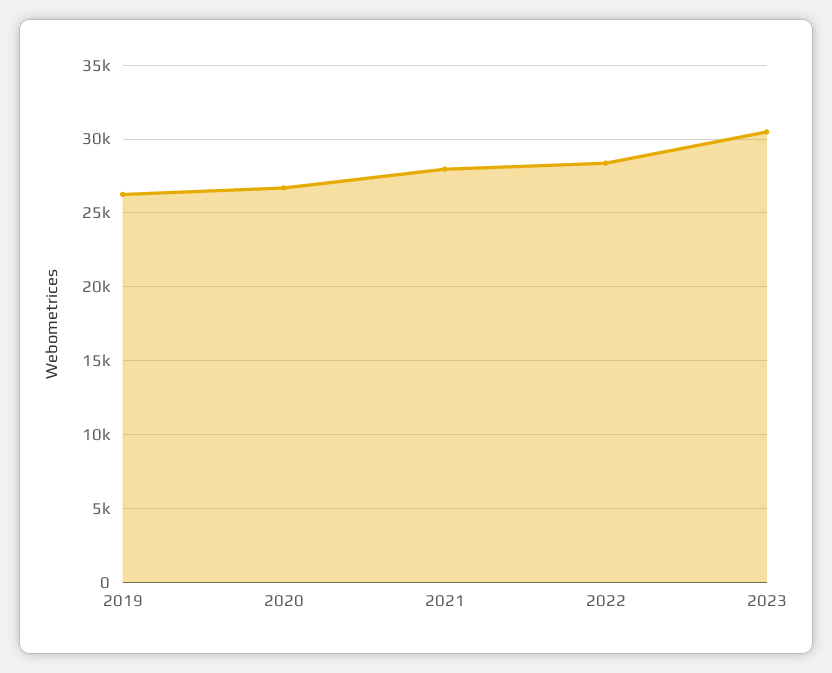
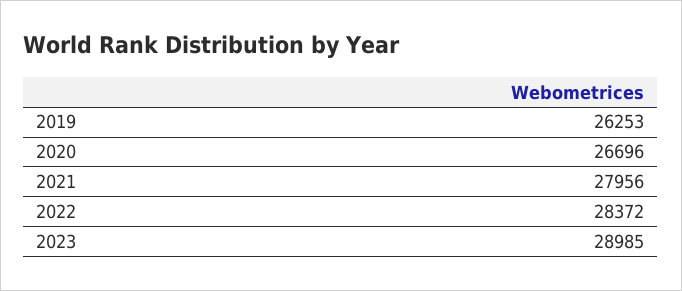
2023: 30500 -> 28985

